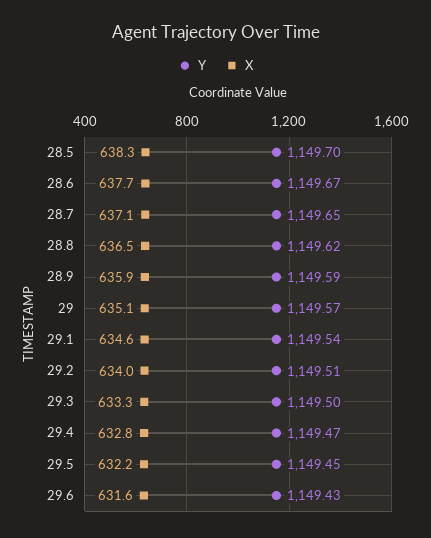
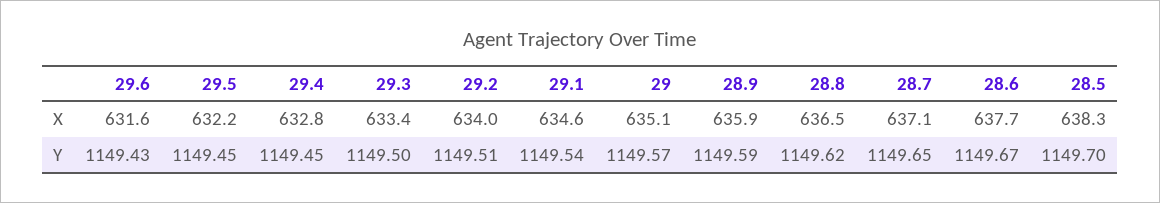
X, 29.3: 633.3 -> 633.4
Y, 29.4: 1149.47 -> 1149.45

